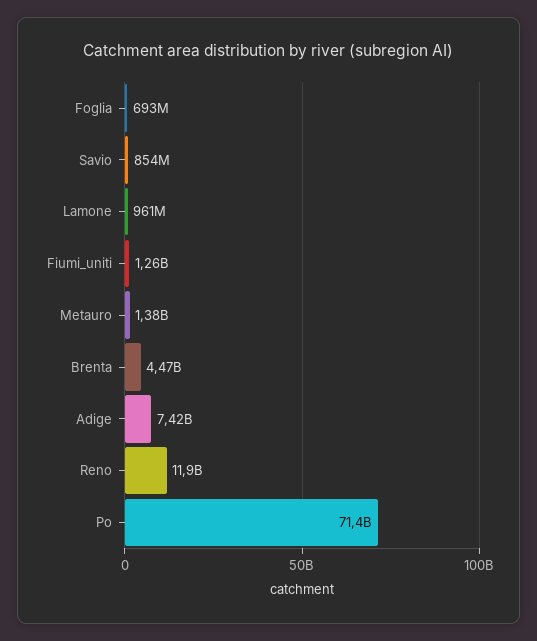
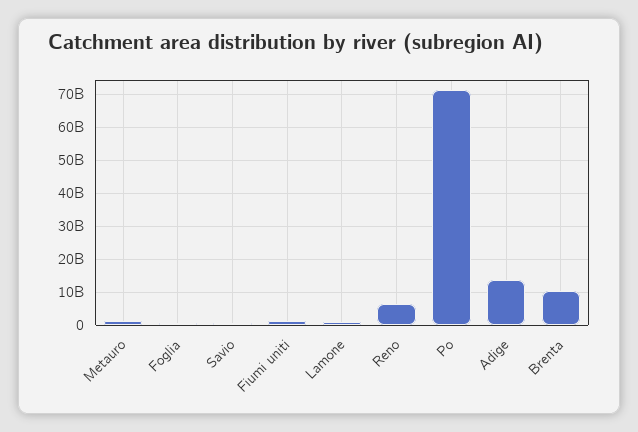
Brenta: 4470000000 -> 10000000000
Adige: 7420000000 -> 14000000000
Reno: 11900000000 -> 6000000000

